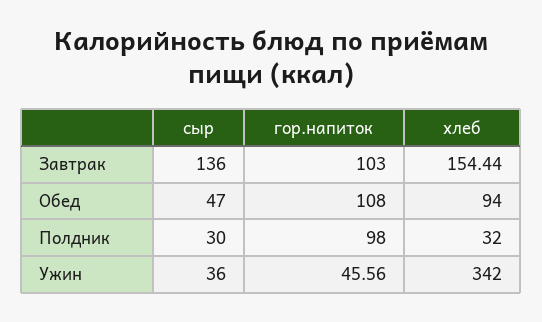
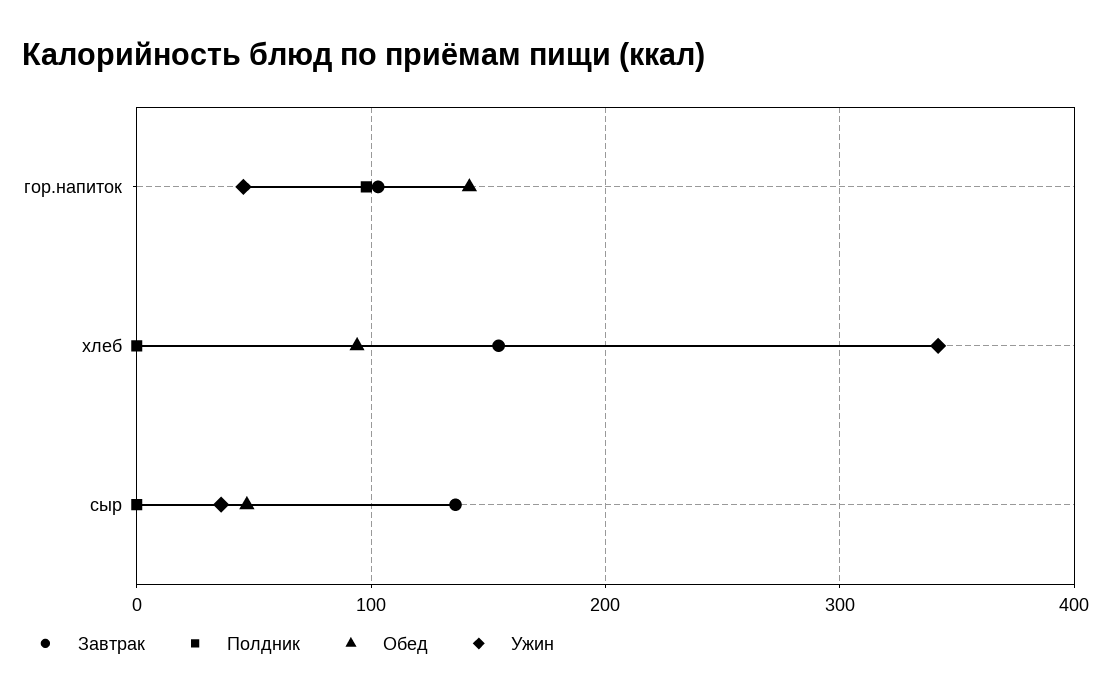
Обед, гор.напиток: 108 -> 140
Полдник, сыр: 30 -> 0
Полдник, хлеб: 32 -> 0

